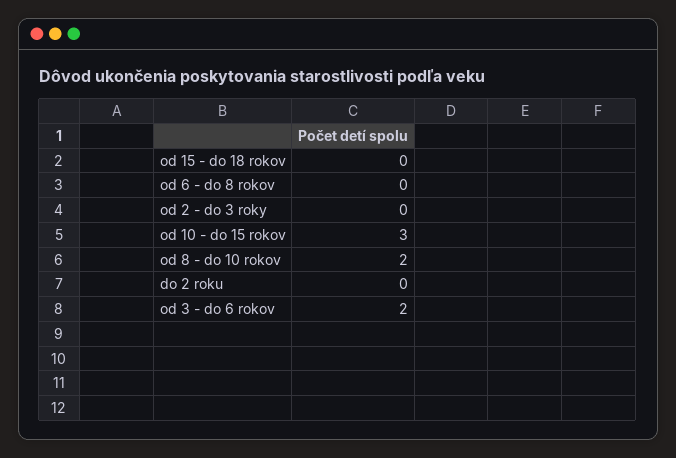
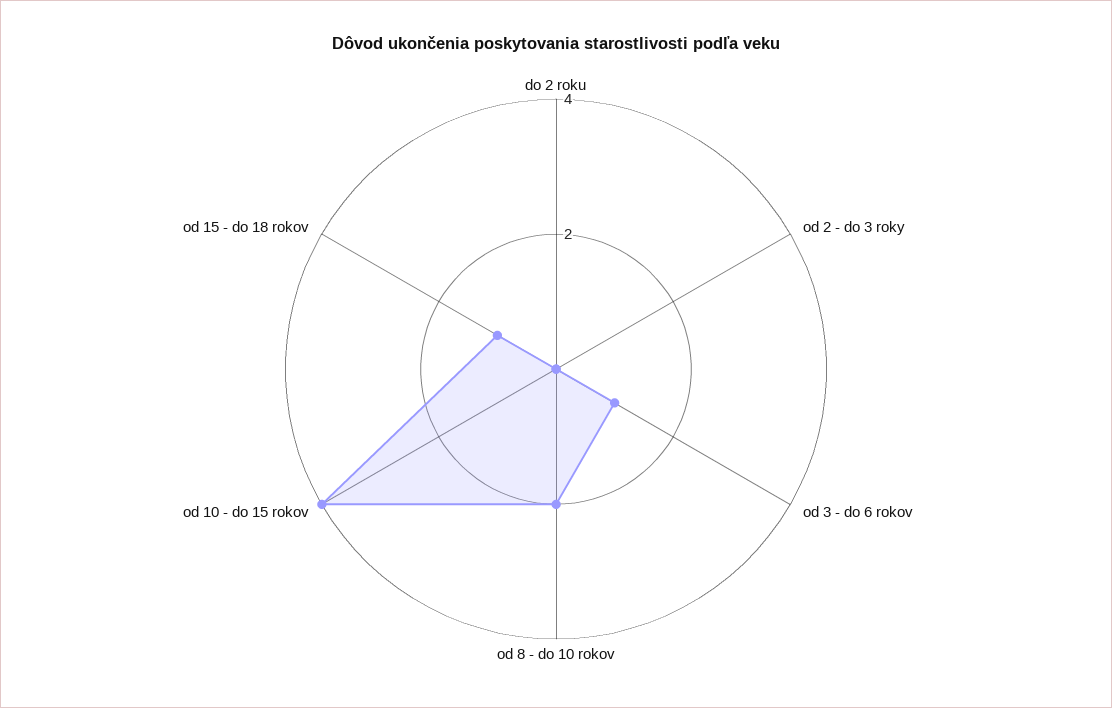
od 15 - do 18 rokov: 0 -> 1
od 6 - do 8 rokov: 0 -> none
od 10 - do 15 rokov: 3 -> 4
od 3 - do 6 rokov: 2 -> 1

